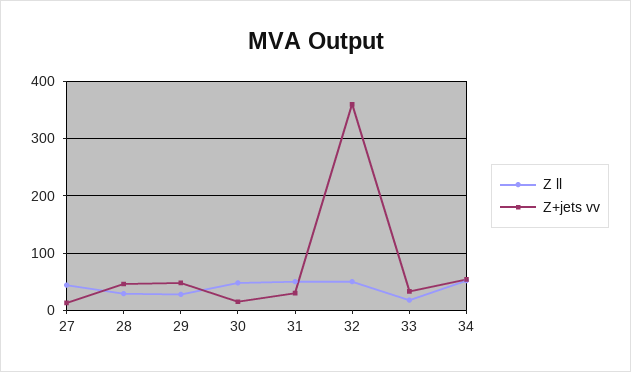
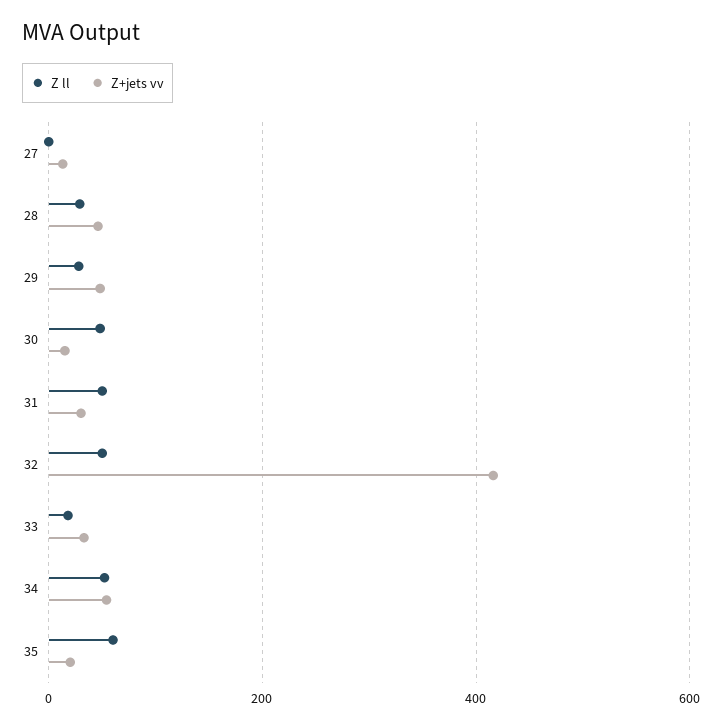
Z ll, 27: 40 -> 0
Z+jets vv, 32: 360 -> 420
Z ll, 35: none -> 60
Z+jets vv, 35: none -> 20

